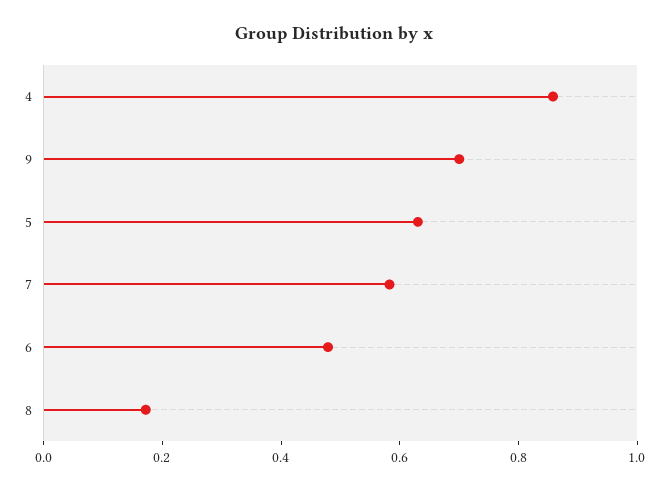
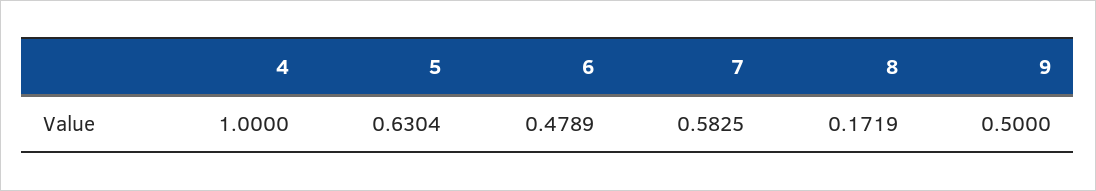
4: 0.85 -> 1
9: 0.7 -> 0.5

